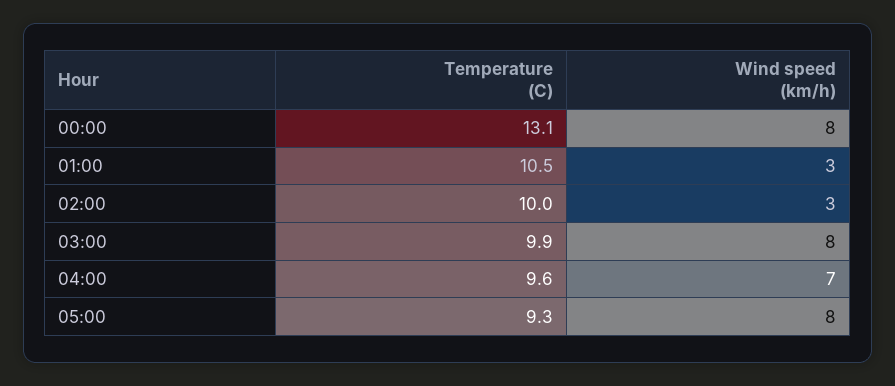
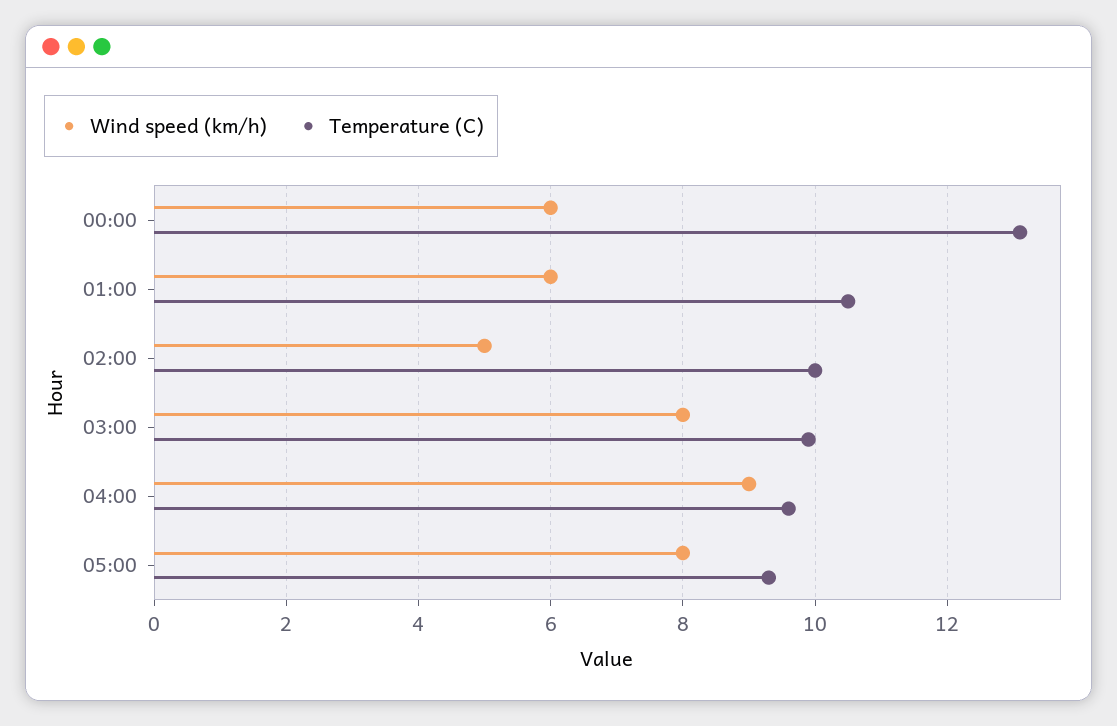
Wind speed (km/h), 00:00: 8 -> 6
Wind speed (km/h), 01:00: 3 -> 6
Wind speed (km/h), 02:00: 3 -> 5
Wind speed (km/h), 04:00: 7 -> 9

